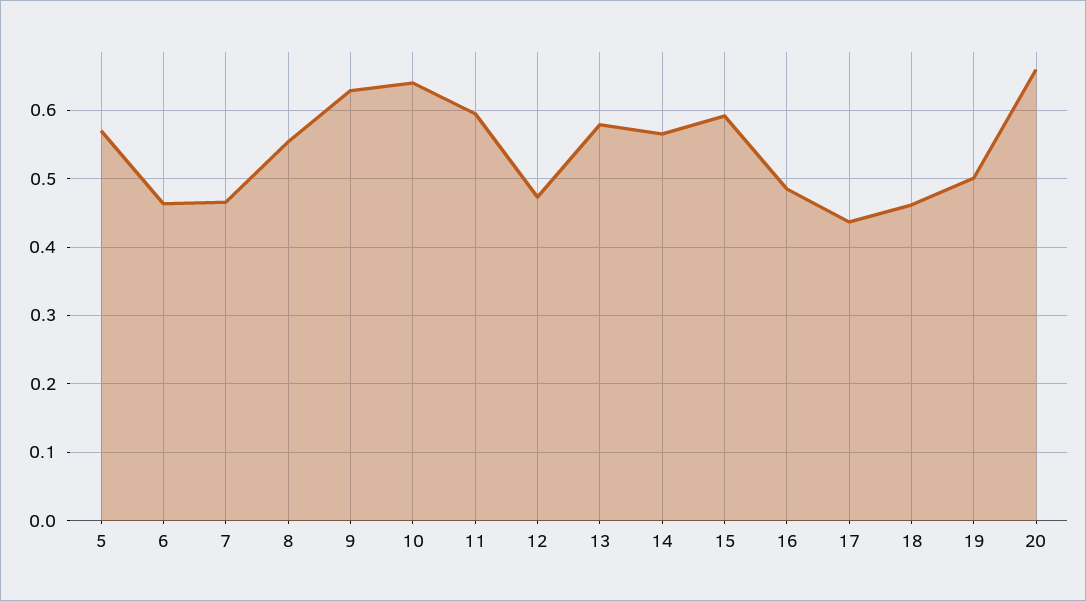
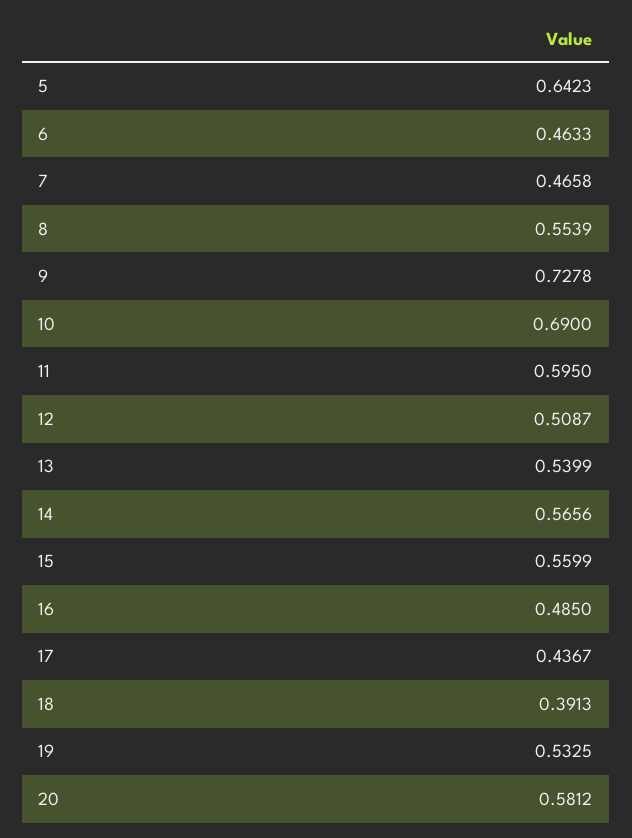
5: 0.57 -> 0.6423
9: 0.63 -> 0.7278
10: 0.64 -> 0.69
12: 0.47 -> 0.5087
13: 0.58 -> 0.5399
15: 0.59 -> 0.5599
18: 0.46 -> 0.3913
19: 0.5 -> 0.5325
20: 0.66 -> 0.5812

